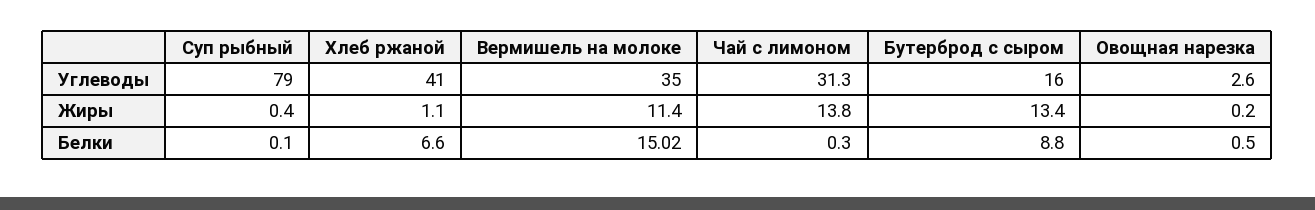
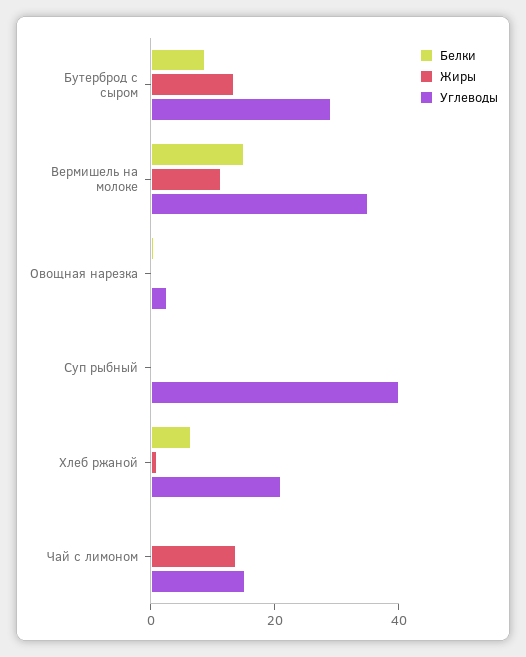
Углеводы, Суп рыбный: 79 -> 40
Углеводы, Хлеб ржаной: 41 -> 20
Углеводы, Чай с лимоном: 31.3 -> 15
Углеводы, Бутерброд с сыром: 16 -> 30

